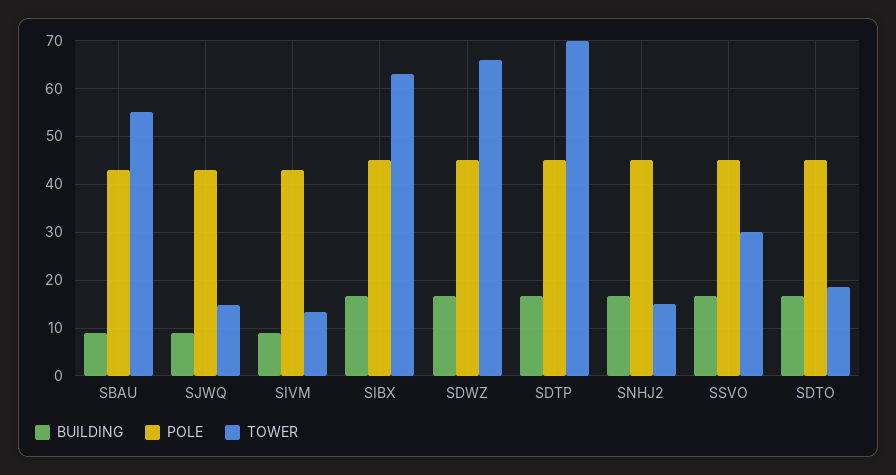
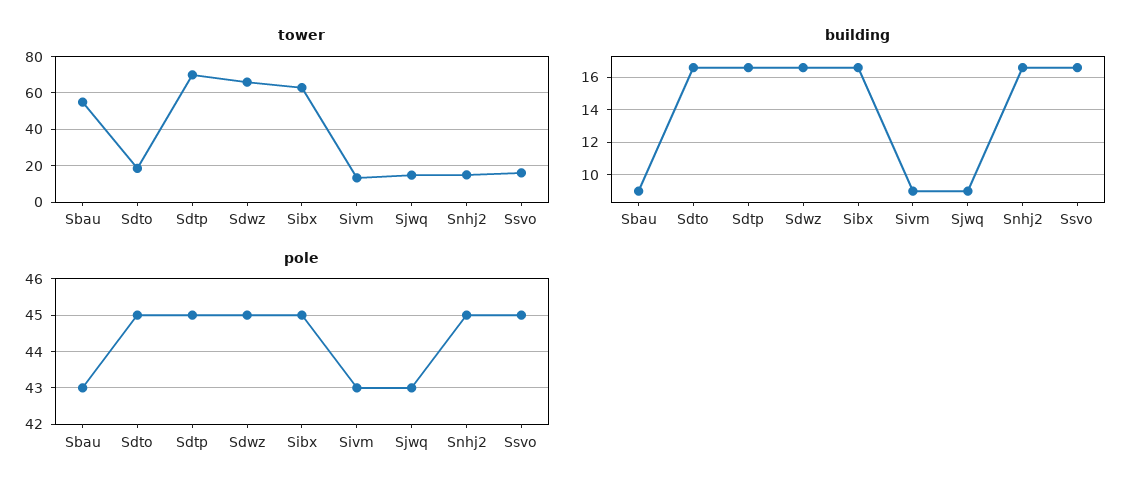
TOWER, SSVO: 30 -> 15

